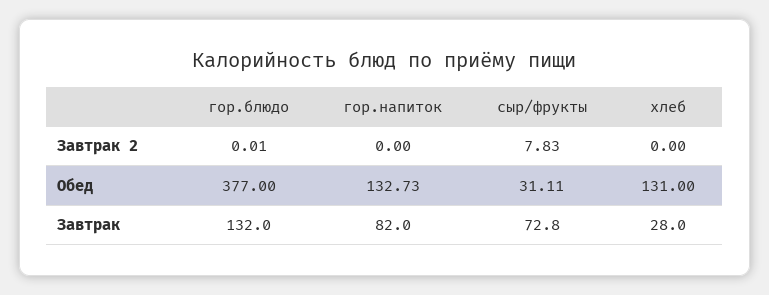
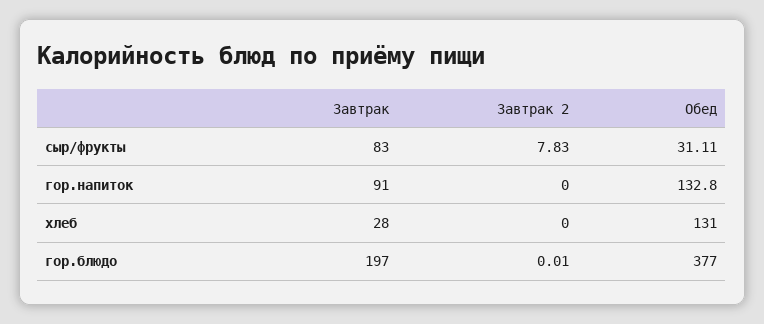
гор.напиток, Обед: 132.73 -> 132.8
гор.блюдо, Завтрак: 132 -> 197
гор.напиток, Завтрак: 82 -> 91
сыр/фрукты, Завтрак: 72.8 -> 83

